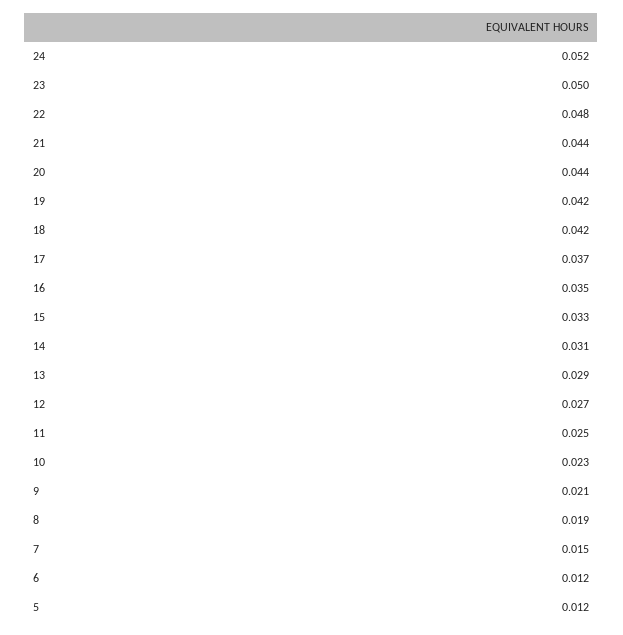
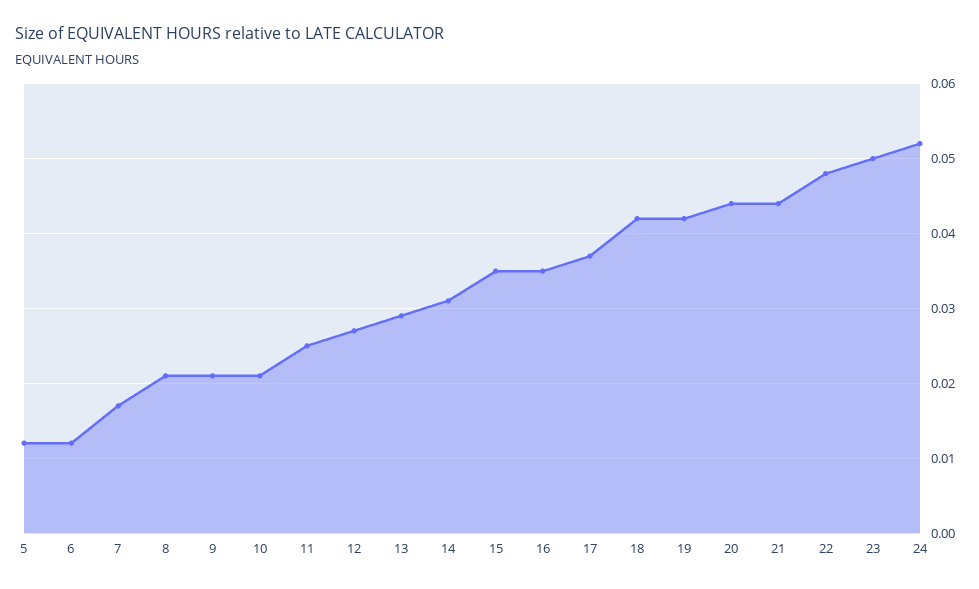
15: 0.033 -> 0.035
10: 0.023 -> 0.021
8: 0.019 -> 0.021
7: 0.015 -> 0.017

